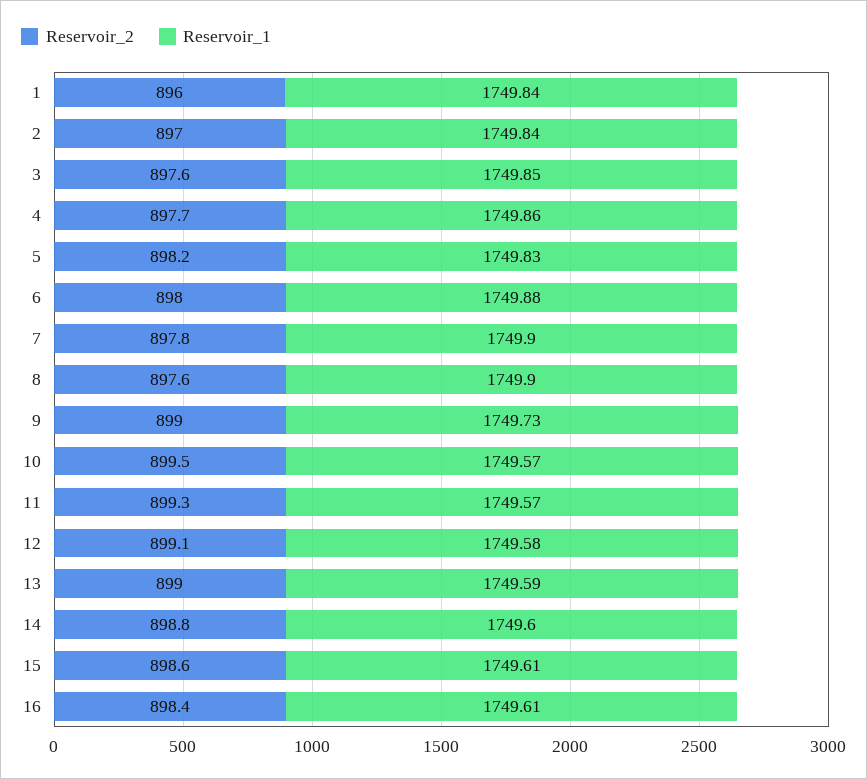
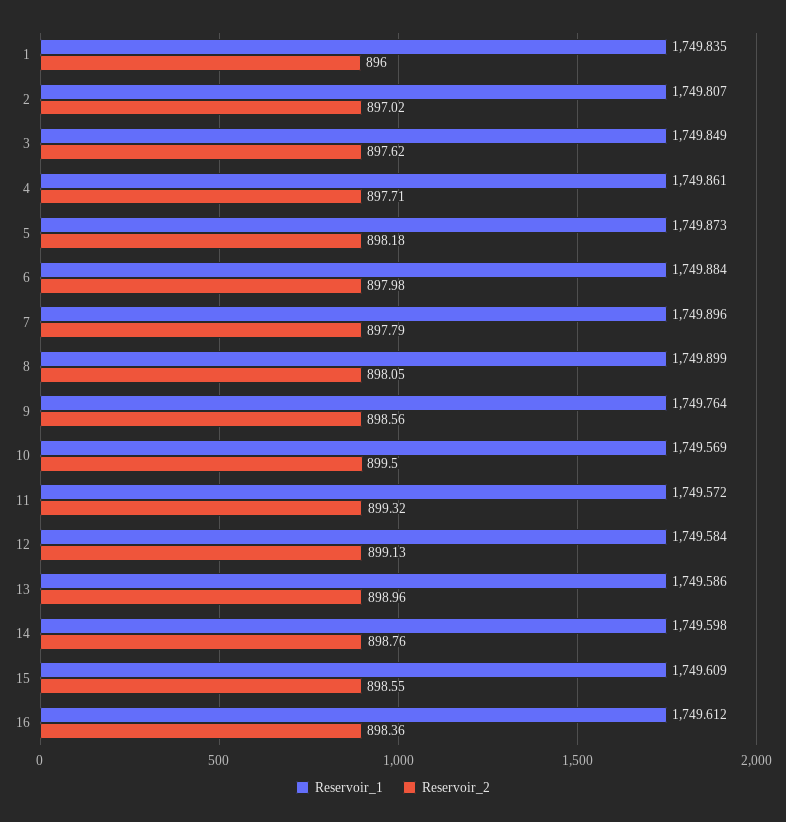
Reservoir_1, 2: 1749.84 -> 1749.807
Reservoir_1, 5: 1749.83 -> 1749.873
Reservoir_2, 8: 897.6 -> 898.05
Reservoir_2, 9: 899 -> 898.56
Reservoir_1, 9: 1749.73 -> 1749.764

